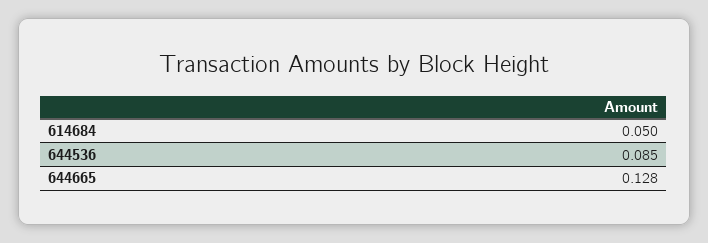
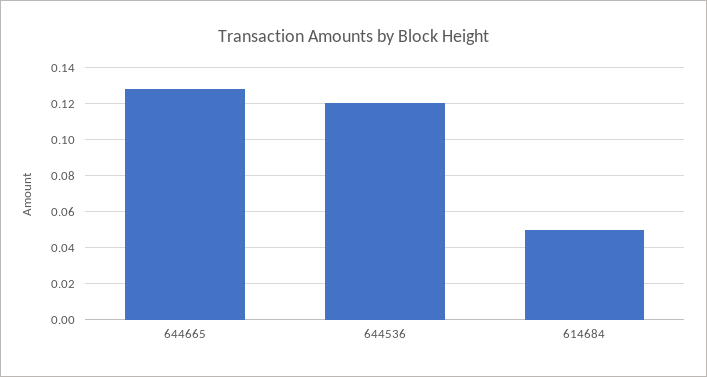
644536: 0.085 -> 0.12

